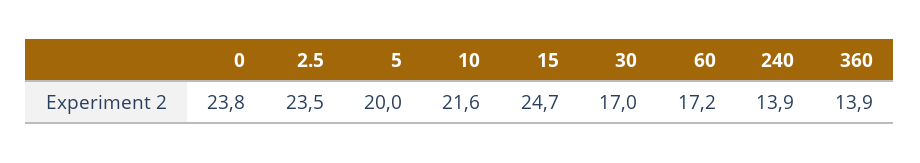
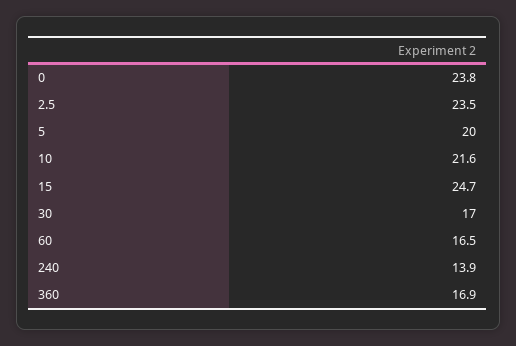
60: 17.2 -> 16.5
360: 13.9 -> 16.9

